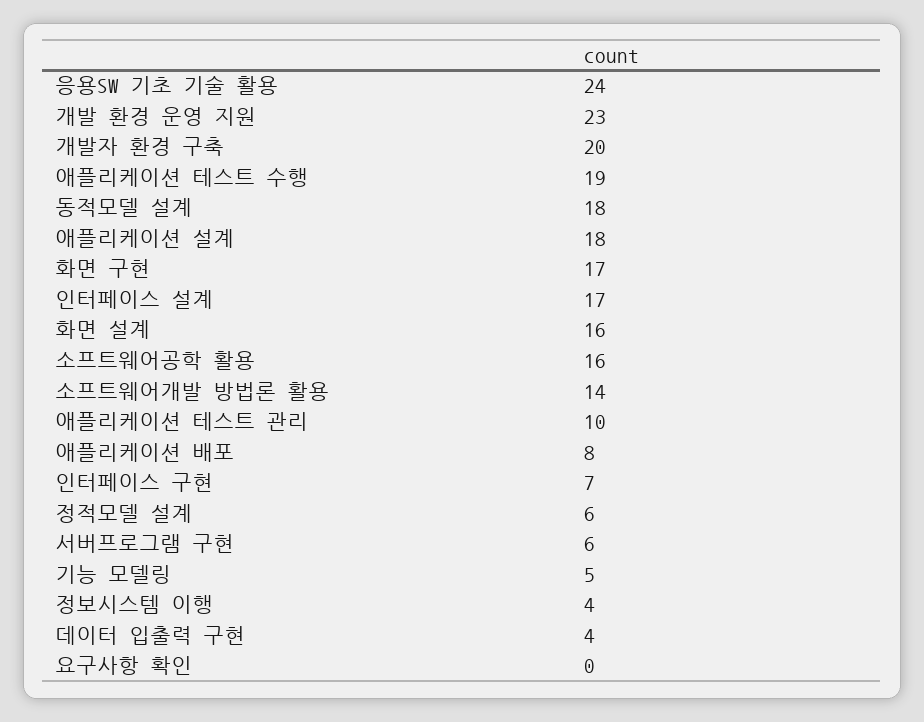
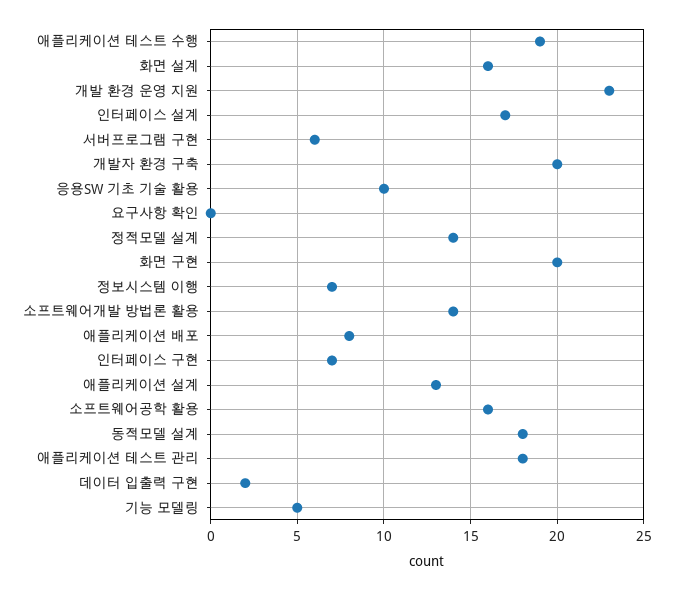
응용SW 기초 기술 활용: 24 -> 10
애플리케이션 설계: 18 -> 13
화면 구현: 17 -> 20
애플리케이션 테스트 관리: 10 -> 18
정적모델 설계: 6 -> 14
정보시스템 이행: 4 -> 7
데이터 입출력 구현: 4 -> 2

